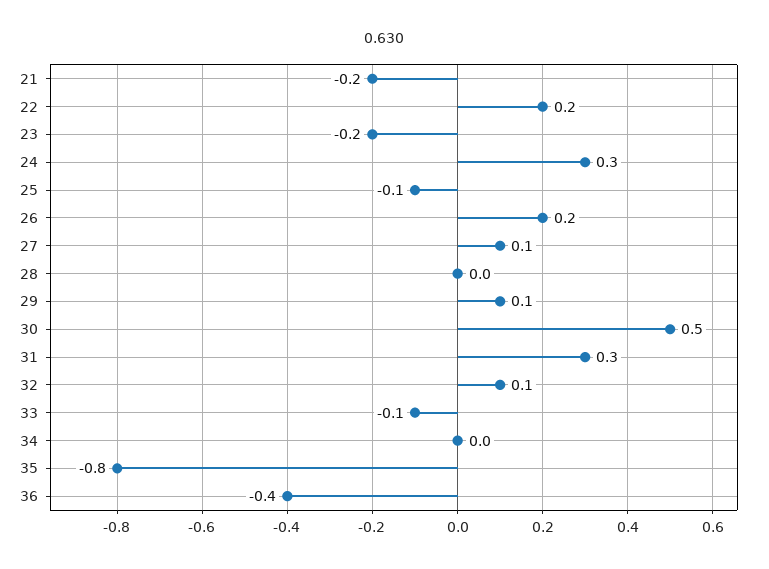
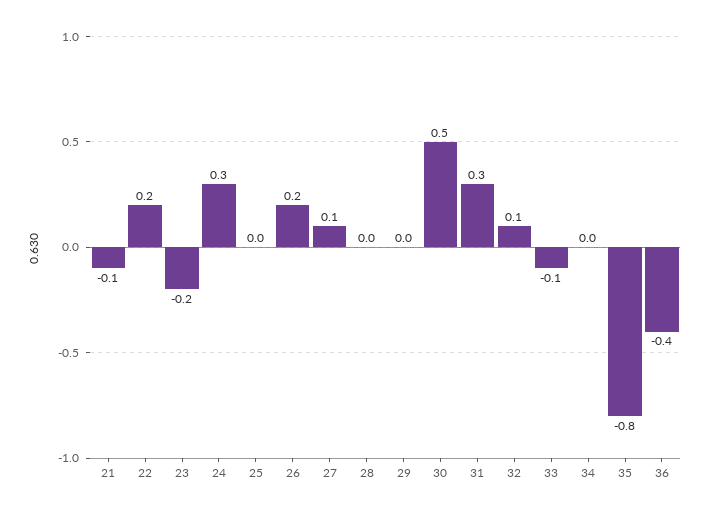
21: -0.2 -> -0.1
25: -0.1 -> 0
29: 0.1 -> 0

